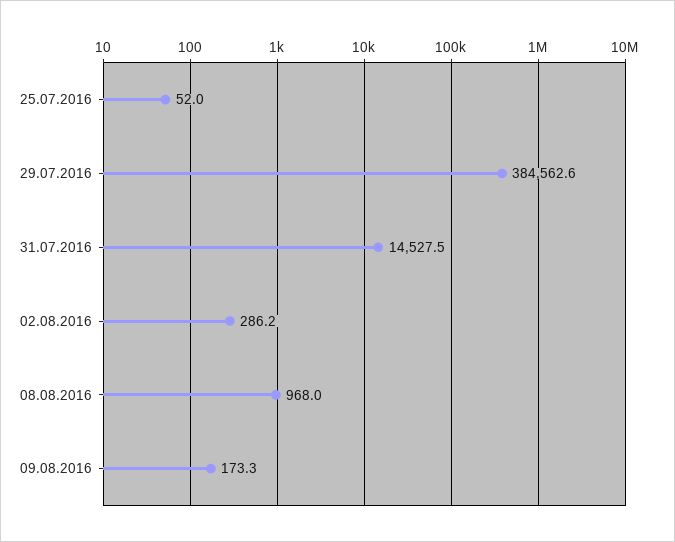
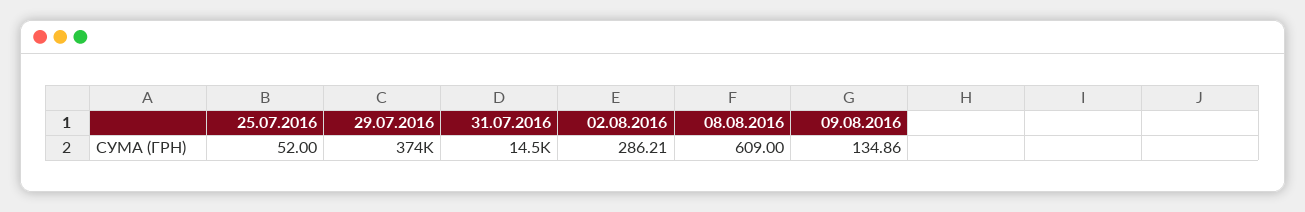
29.07.2016: 384562.6 -> 374000
08.08.2016: 968 -> 609
09.08.2016: 173.3 -> 134.86

